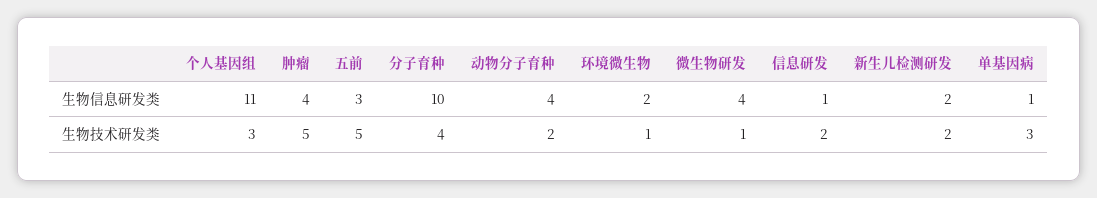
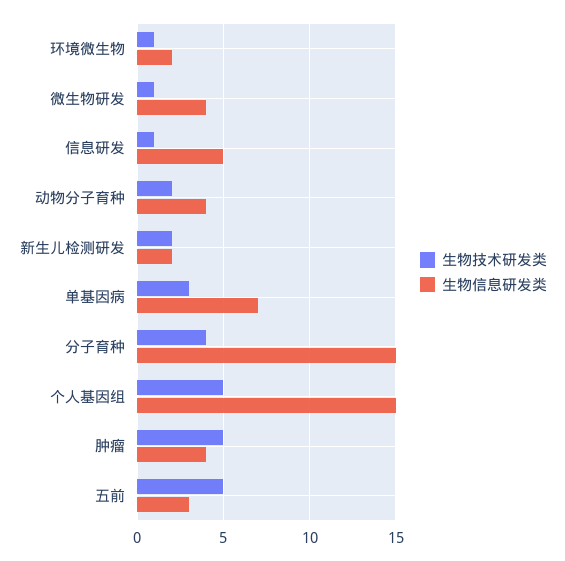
生物信息研发类, 个人基因组: 11 -> 15
生物信息研发类, 分子育种: 10 -> 15
生物信息研发类, 信息研发: 1 -> 5
生物信息研发类, 单基因病: 1 -> 7
生物技术研发类, 个人基因组: 3 -> 5
生物技术研发类, 信息研发: 2 -> 1

